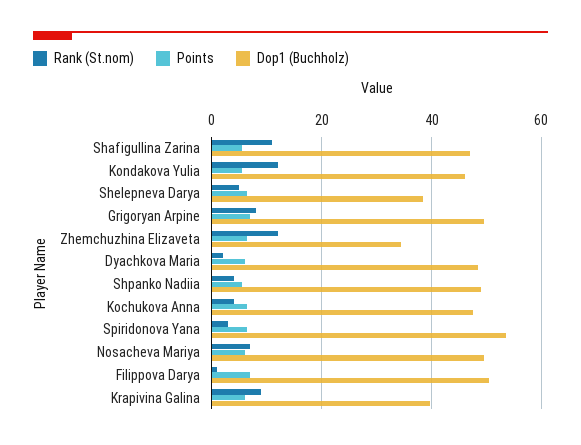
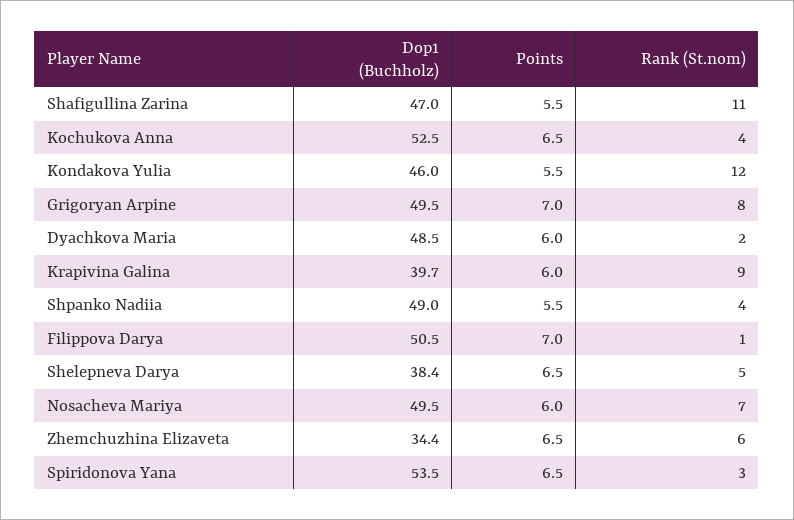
Rank (St.nom), Zhemchuzhina Elizaveta: 12 -> 6
Dop1 (Buchholz), Kochukova Anna: 48 -> 52.5

